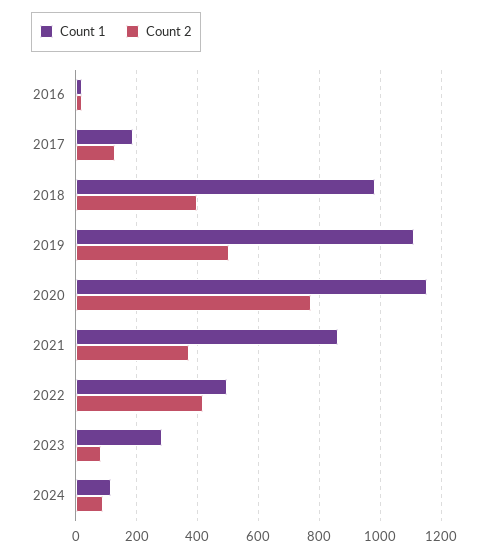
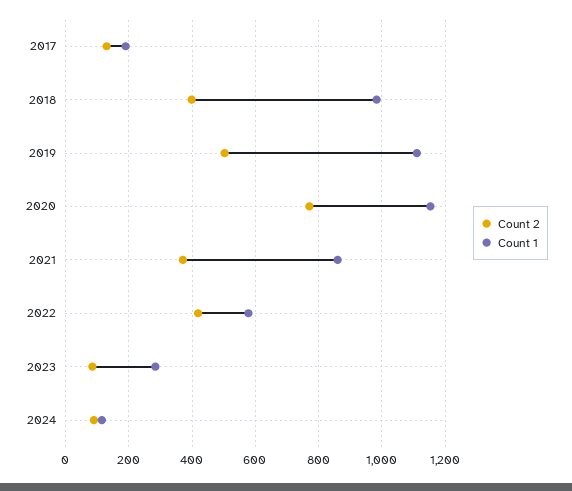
Count 1, 2016: 20 -> none
Count 2, 2016: 20 -> none
Count 1, 2022: 500 -> 580

